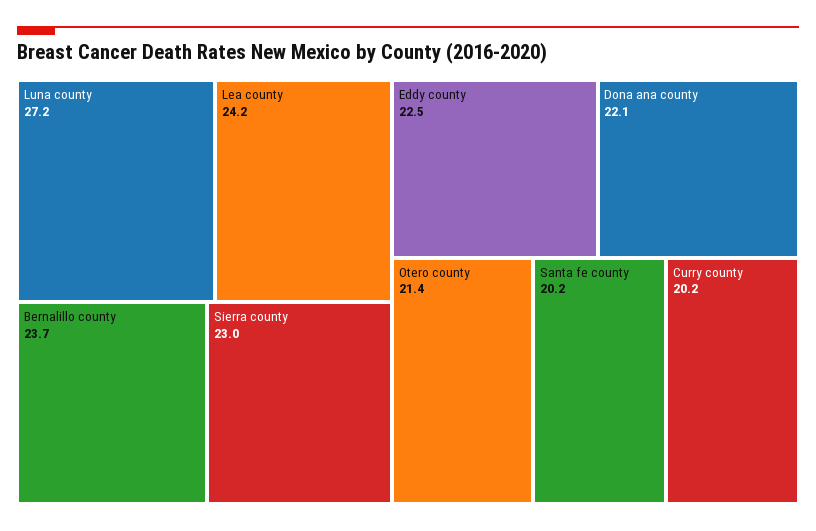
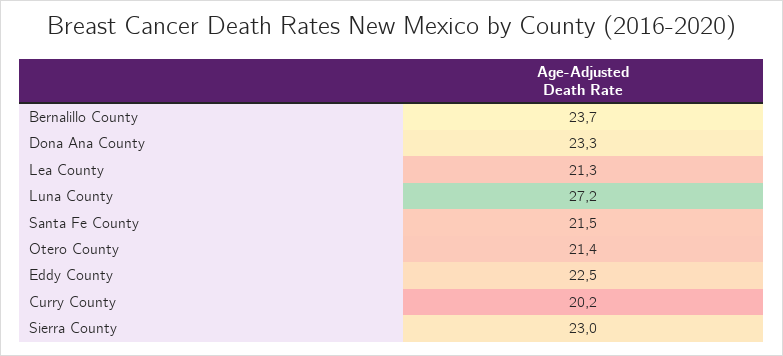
Lea county: 24.2 -> 21.3
Dona ana county: 22.1 -> 23.3
Santa fe county: 20.2 -> 21.5

